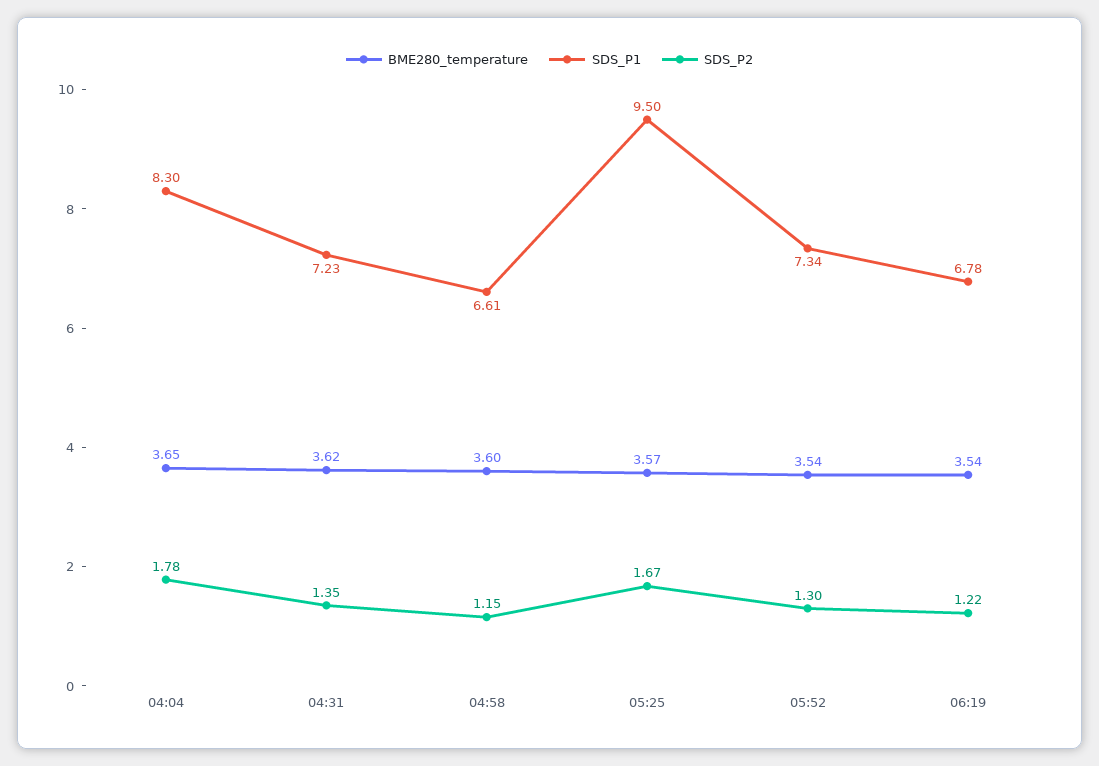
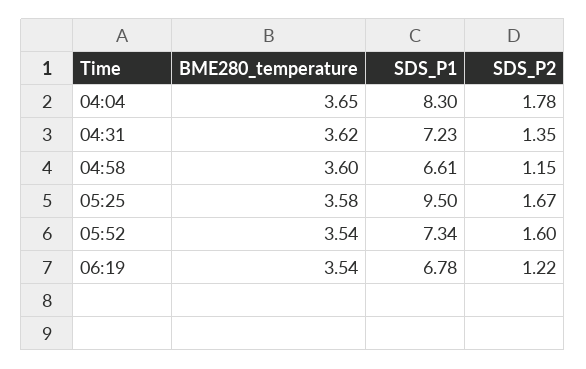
BME280_temperature, 05:25: 3.57 -> 3.58
SDS_P2, 05:52: 1.3 -> 1.6

